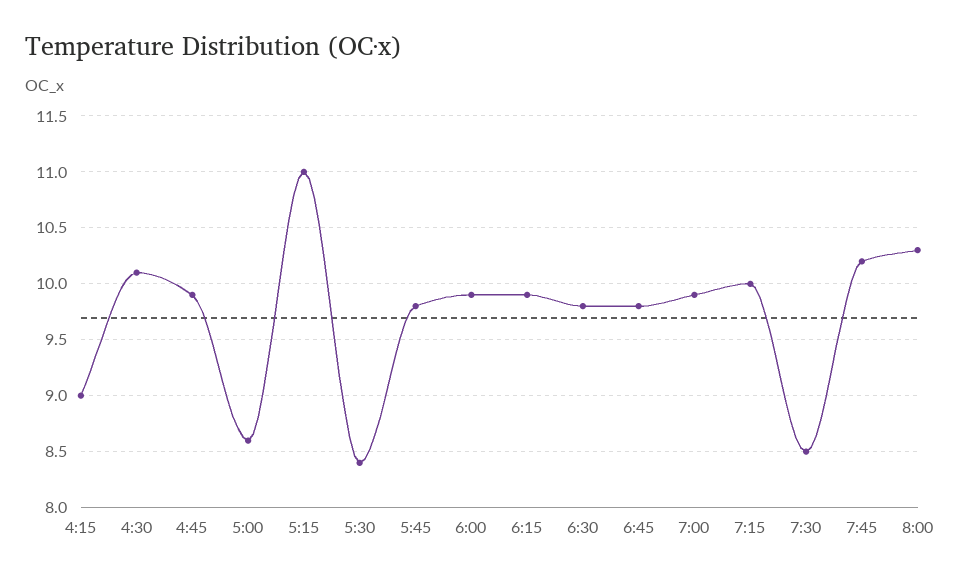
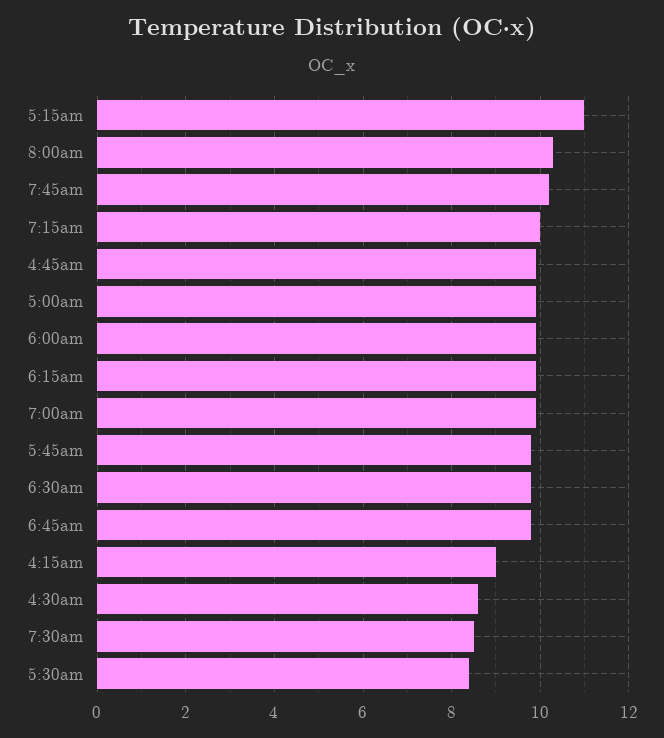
4:30: 10.1 -> 8.5
5:00: 8.6 -> 10

